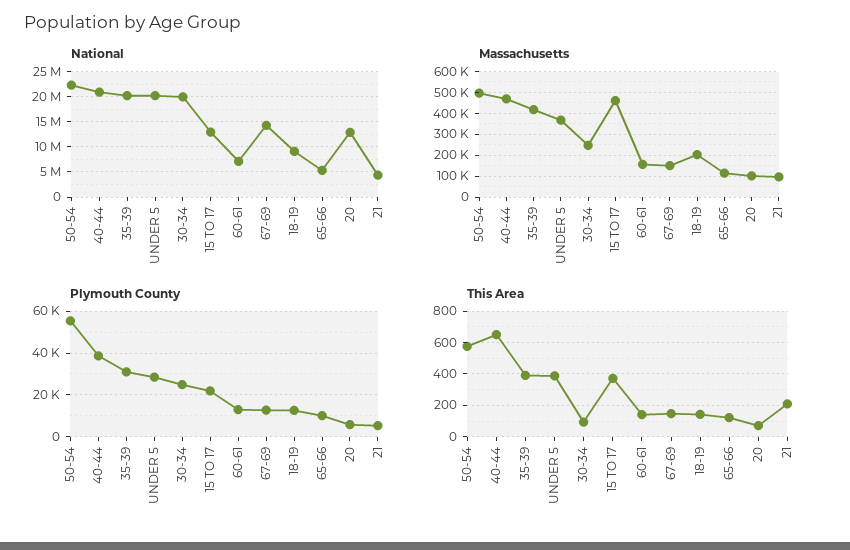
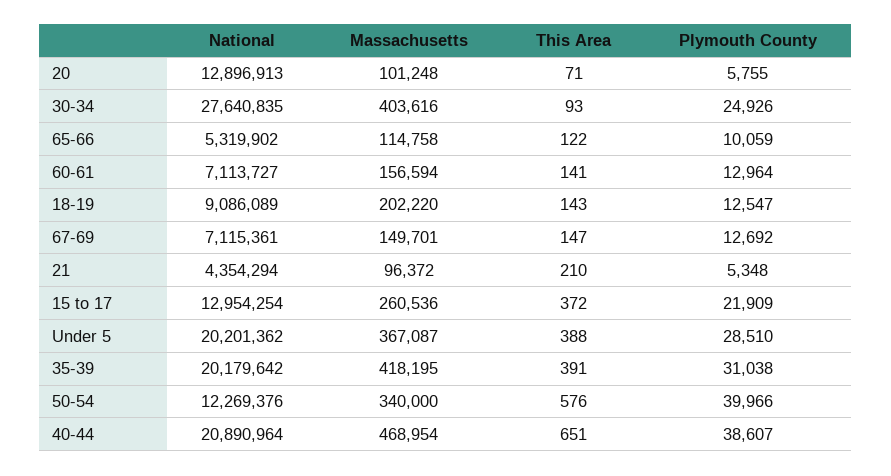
National, 50-54: 22500000 -> 12269376
National, 30-34: 20000000 -> 27640835
National, 67-69: 15000000 -> 7115361
Massachusetts, 50-54: 500000 -> 340000
Massachusetts, 30-34: 250000 -> 403616
Massachusetts, 15 TO 17: 450000 -> 260536
Plymouth County, 50-54: 55000 -> 39966

